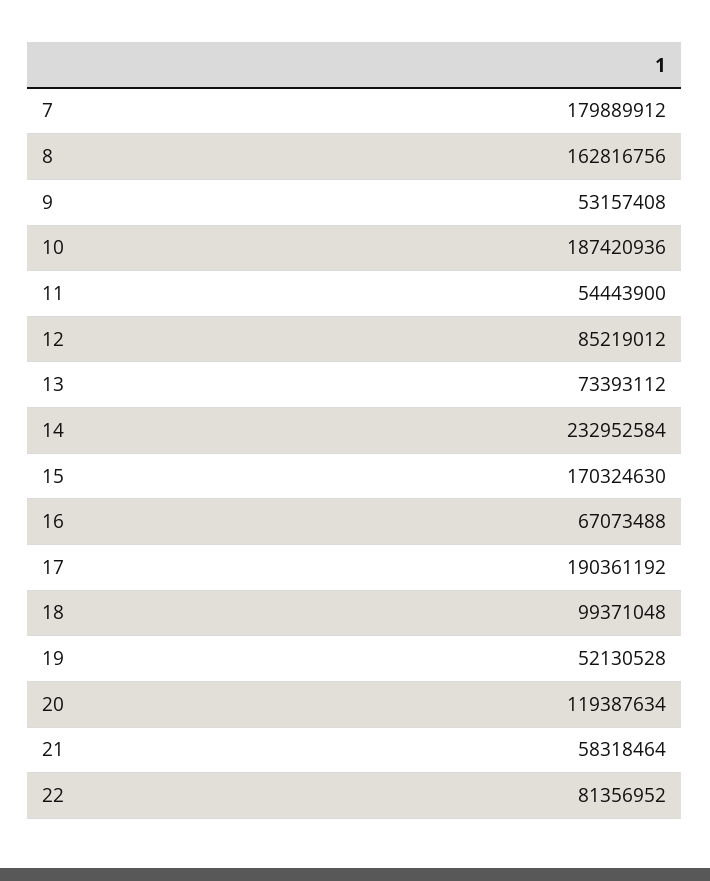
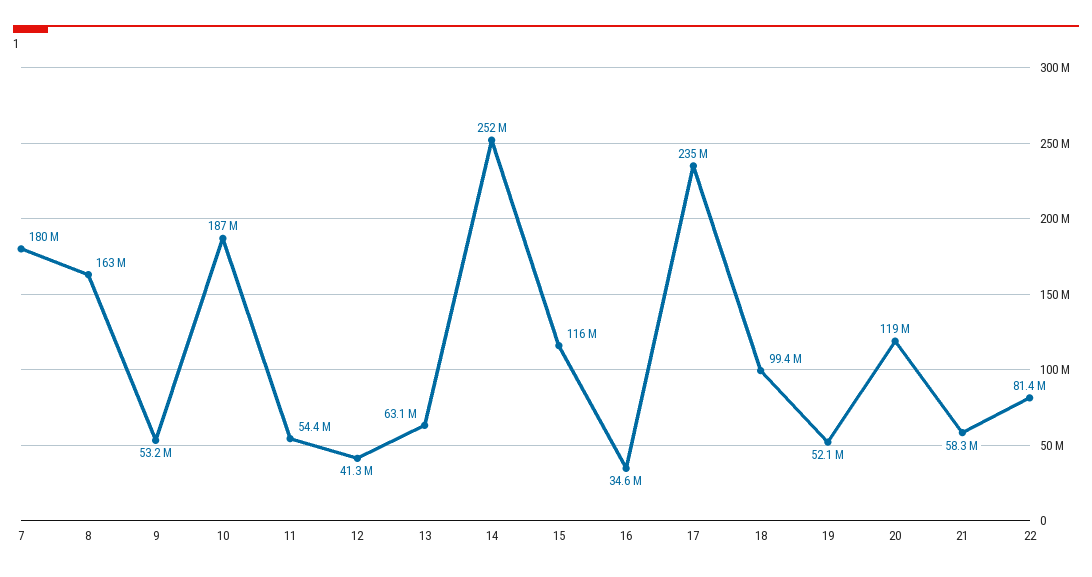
12: 85219012 -> 41300000
13: 73393112 -> 63100000
14: 232952584 -> 252000000
15: 170324630 -> 116000000
16: 67073488 -> 34600000
17: 190361192 -> 235000000

